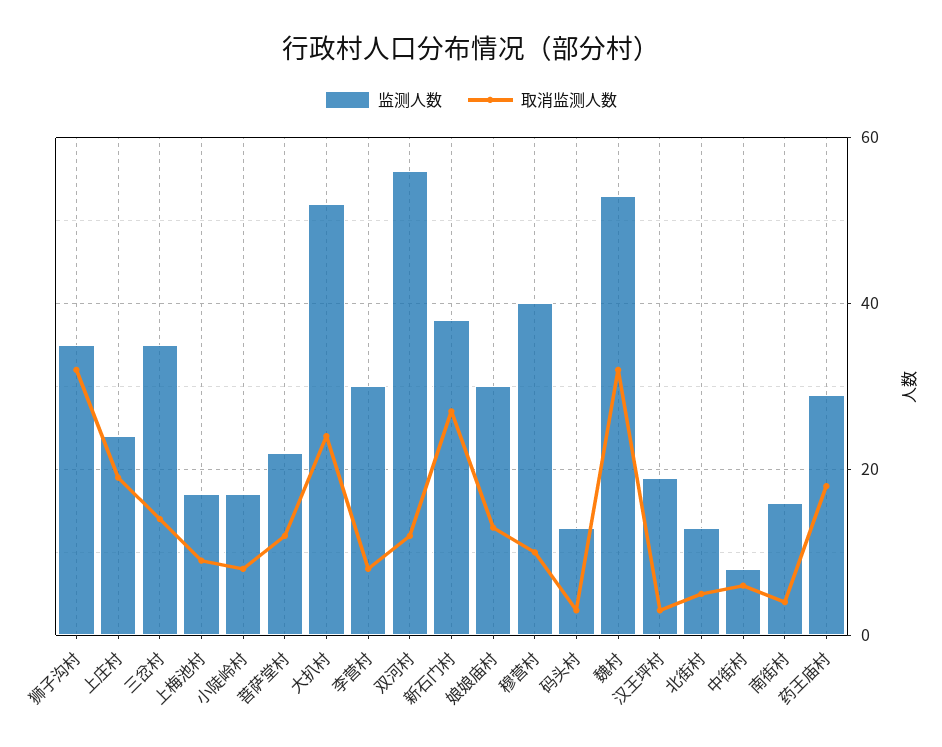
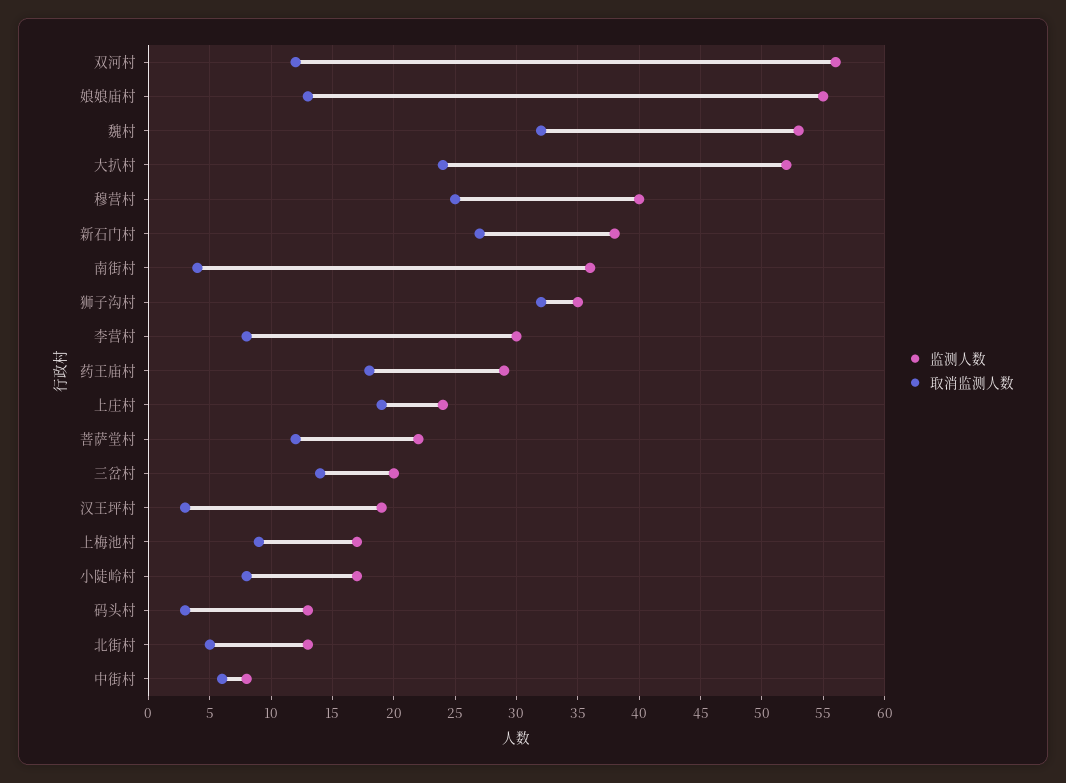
监测人数, 三岔村: 35 -> 20
监测人数, 娘娘庙村: 30 -> 55
取消监测人数, 穆营村: 10 -> 25
监测人数, 南街村: 15 -> 36

